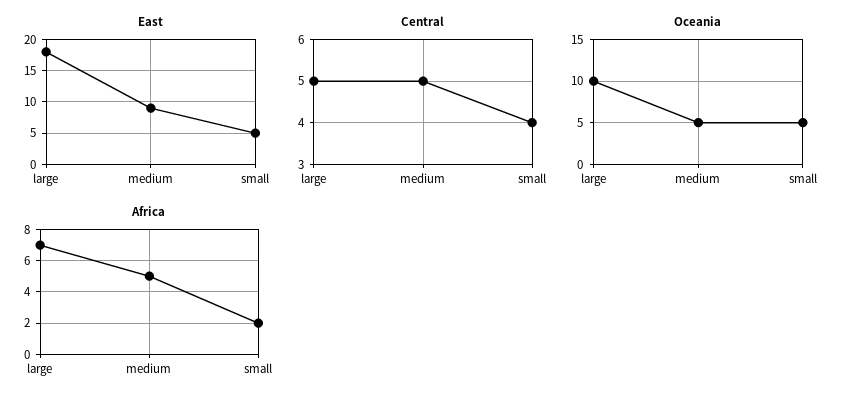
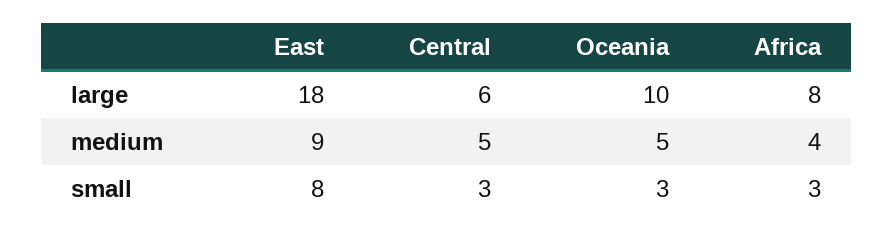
East, small: 5 -> 8
Central, large: 5 -> 6
Central, small: 4 -> 3
Oceania, small: 5 -> 3
Africa, large: 7 -> 8
Africa, medium: 5 -> 4
Africa, small: 2 -> 3

